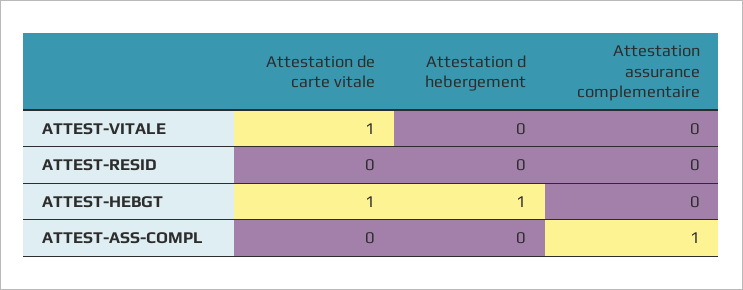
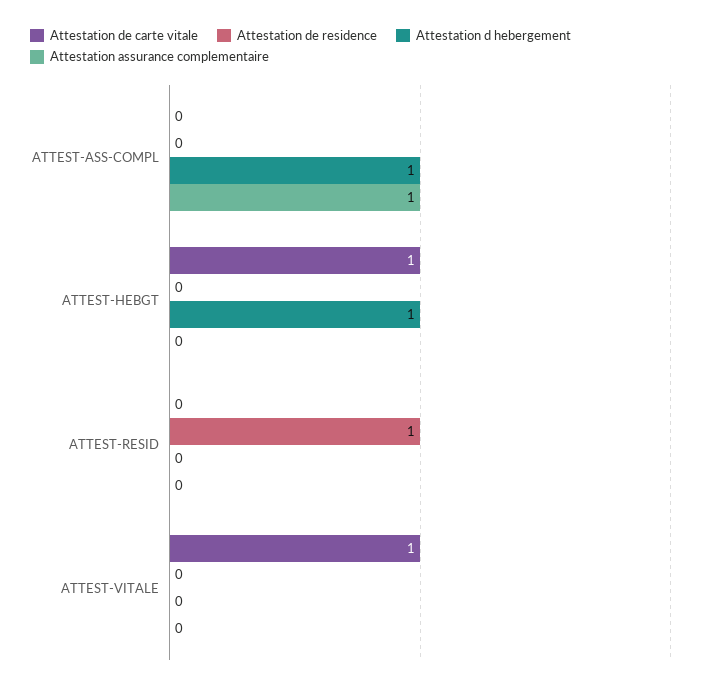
Attestation d hebergement, ATTEST-ASS-COMPL: 0 -> 1
Attestation de residence, ATTEST-ASS-COMPL: none -> 0
Attestation de residence, ATTEST-HEBGT: none -> 0
Attestation de residence, ATTEST-RESID: none -> 1
Attestation de residence, ATTEST-VITALE: none -> 0

